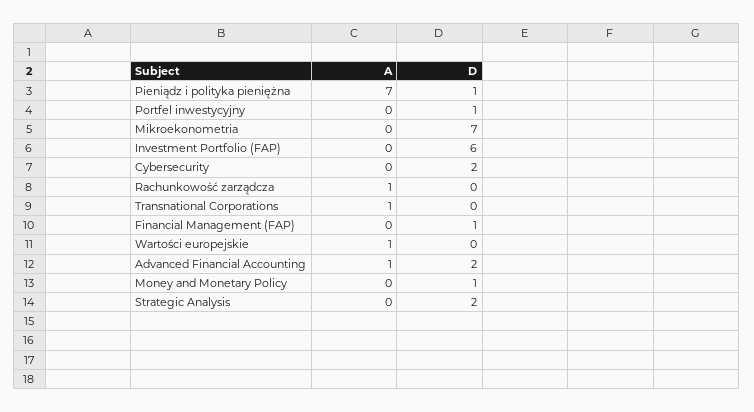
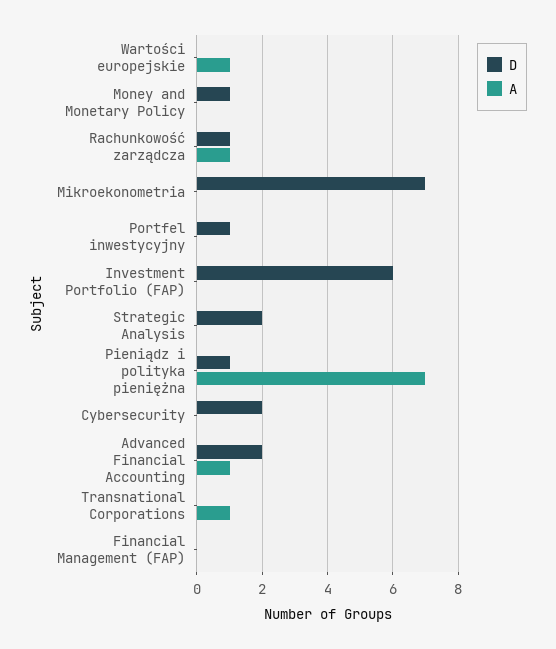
D, Rachunkowość zarządcza: 0 -> 1
D, Financial Management (FAP): 1 -> 0

